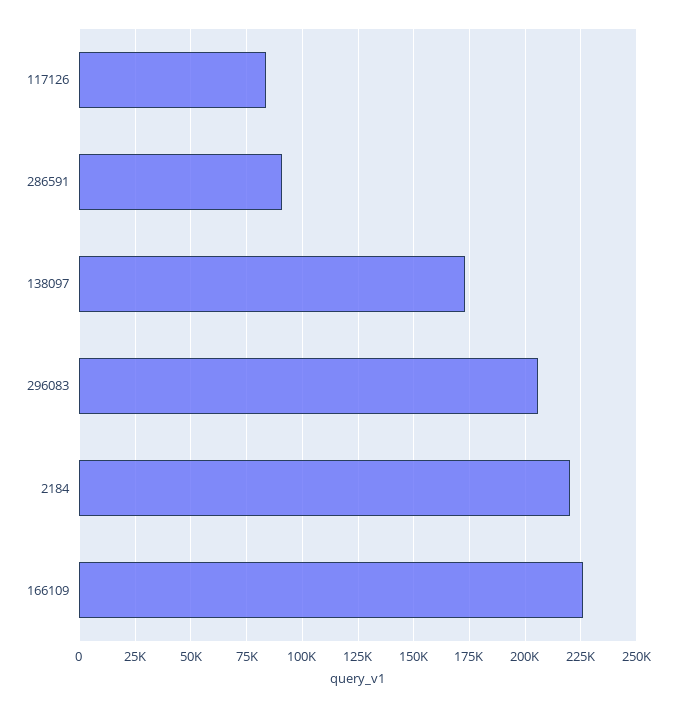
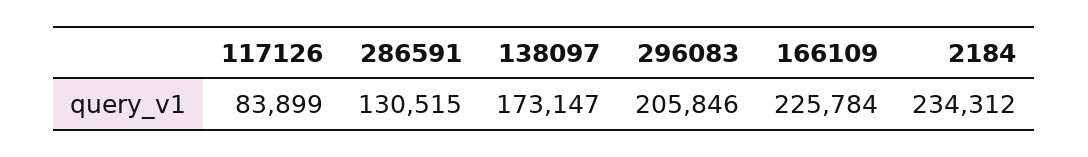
286591: 90000 -> 130515
2184: 220000 -> 234312

